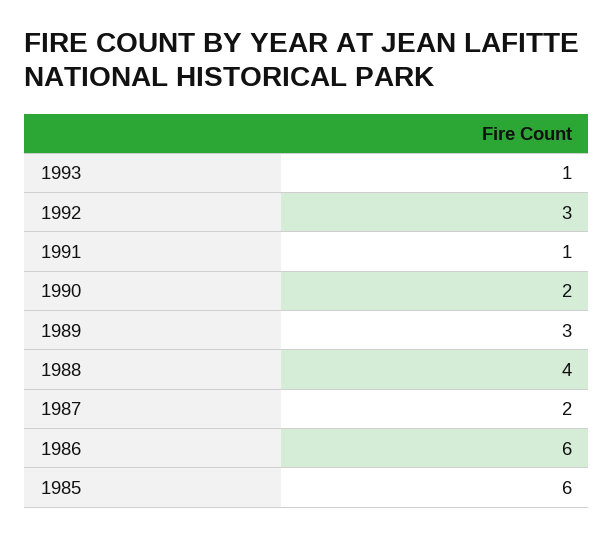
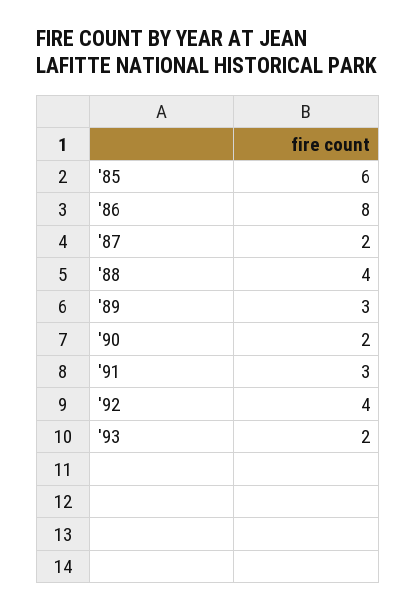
1993: 1 -> 2
1992: 3 -> 4
1991: 1 -> 3
1986: 6 -> 8

